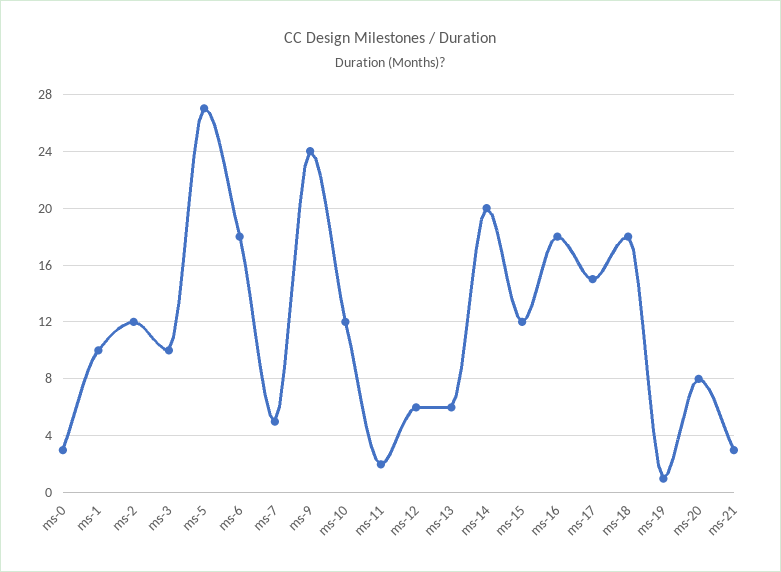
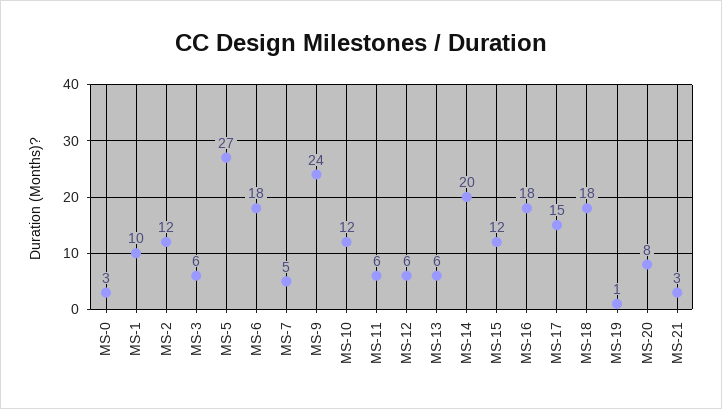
ms-3: 10 -> 6
ms-11: 2 -> 6

